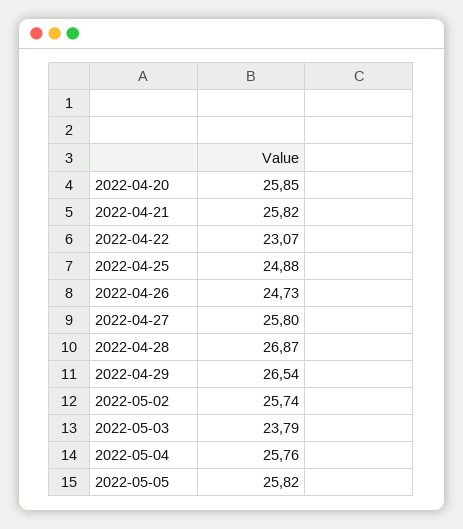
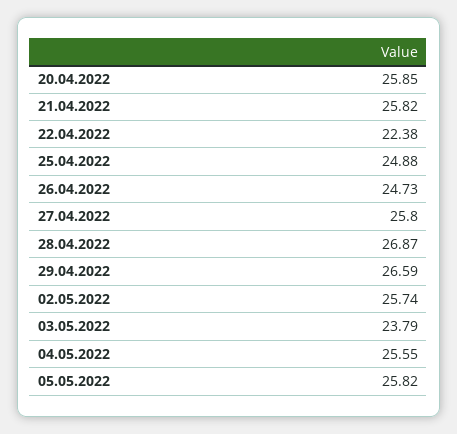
2022-04-22: 23.07 -> 22.38
2022-04-29: 26.54 -> 26.59
2022-05-04: 25.76 -> 25.55

